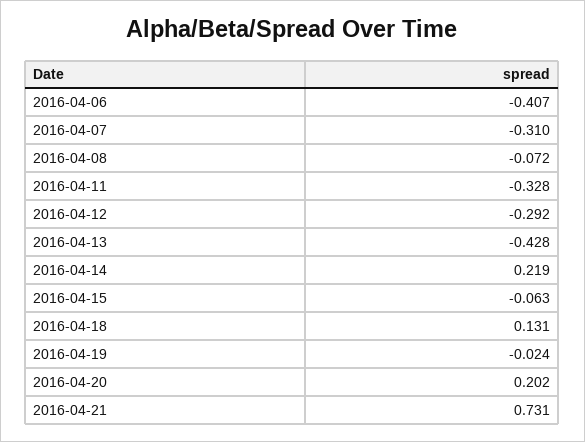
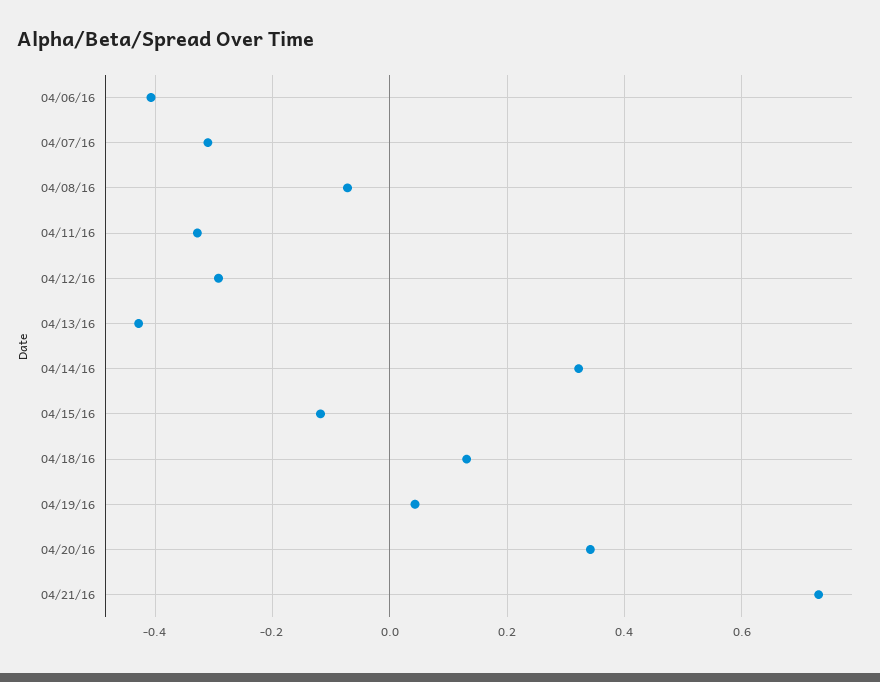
2016-04-14: 0.219 -> 0.32
2016-04-15: -0.063 -> -0.12
2016-04-19: -0.024 -> 0.04
2016-04-20: 0.202 -> 0.34

